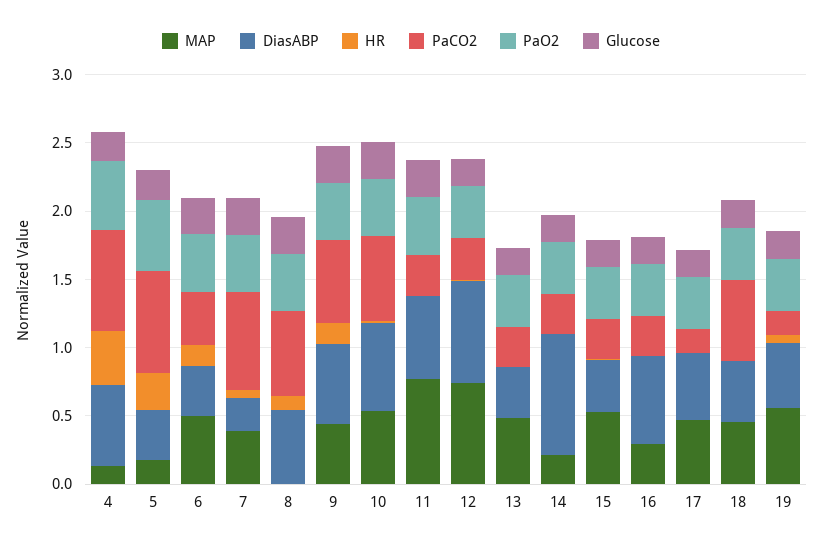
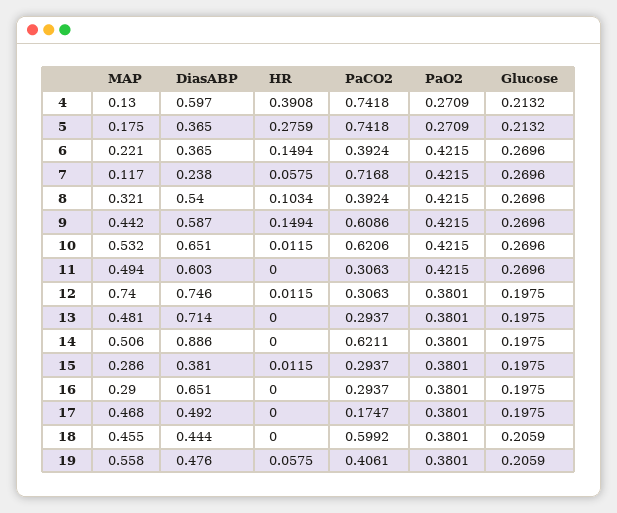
PaO2, 4: 0.5 -> 0.2709
PaO2, 5: 0.5 -> 0.2709
MAP, 6: 0.5 -> 0.221
MAP, 7: 0.4 -> 0.117
MAP, 8: 0 -> 0.321
PaCO2, 8: 0.6 -> 0.3924
MAP, 11: 0.8 -> 0.494
DiasABP, 13: 0.4 -> 0.714
MAP, 14: 0.2 -> 0.506
PaCO2, 14: 0.3 -> 0.6211
MAP, 15: 0.5 -> 0.286
PaCO2, 19: 0.2 -> 0.4061

